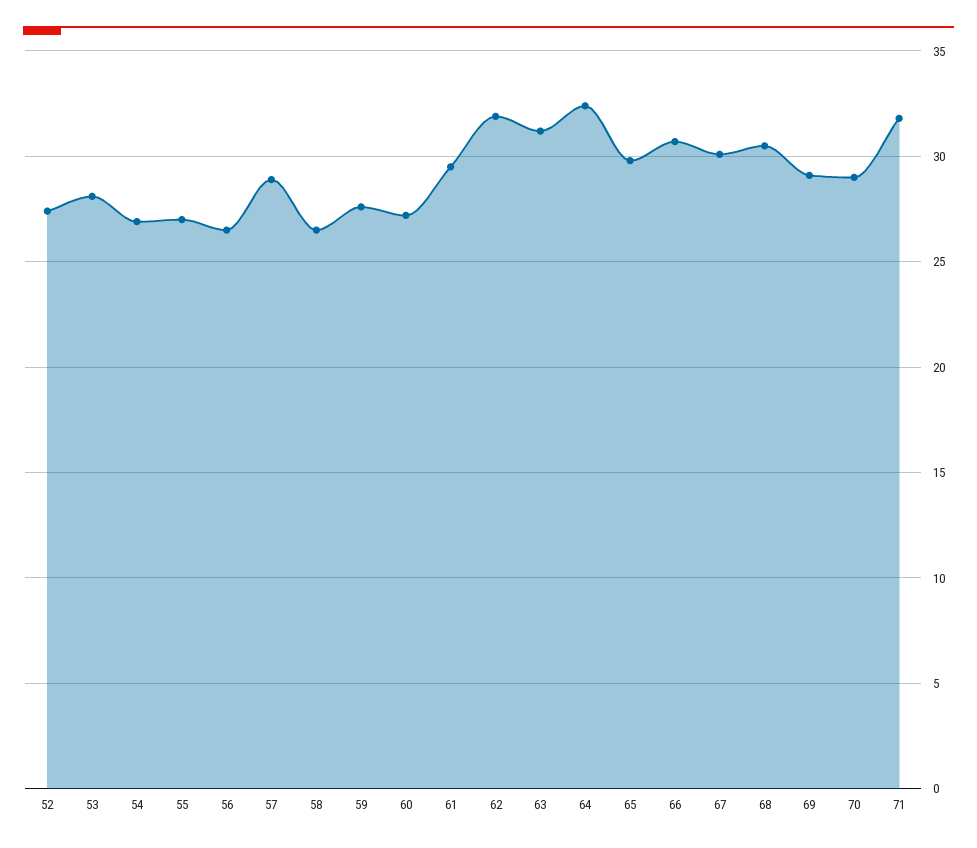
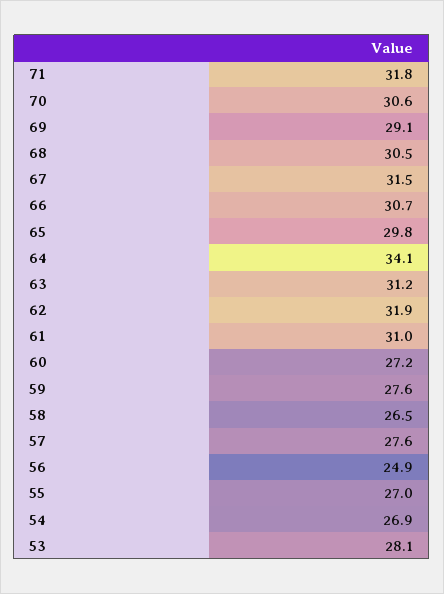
52: 27.5 -> none
56: 26.5 -> 24.9
57: 29 -> 27.6
61: 29.5 -> 31
64: 32.5 -> 34.1
67: 30 -> 31.5
70: 29 -> 30.6

